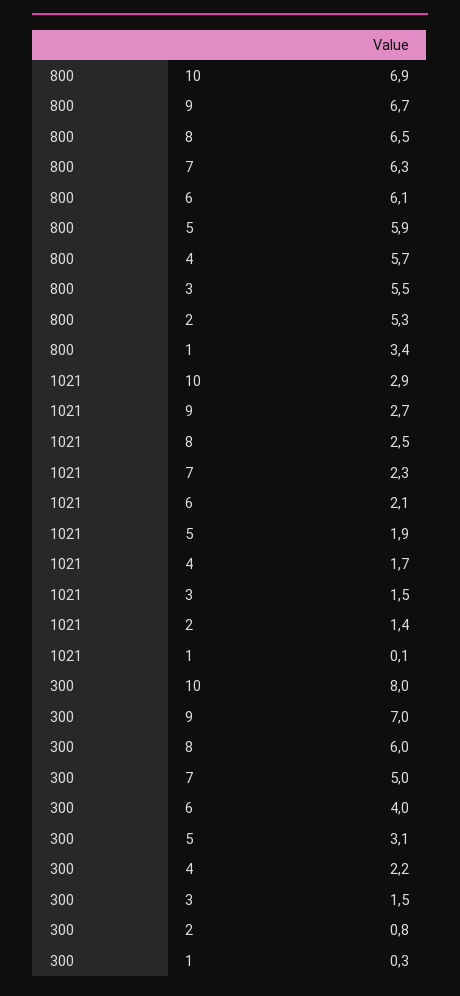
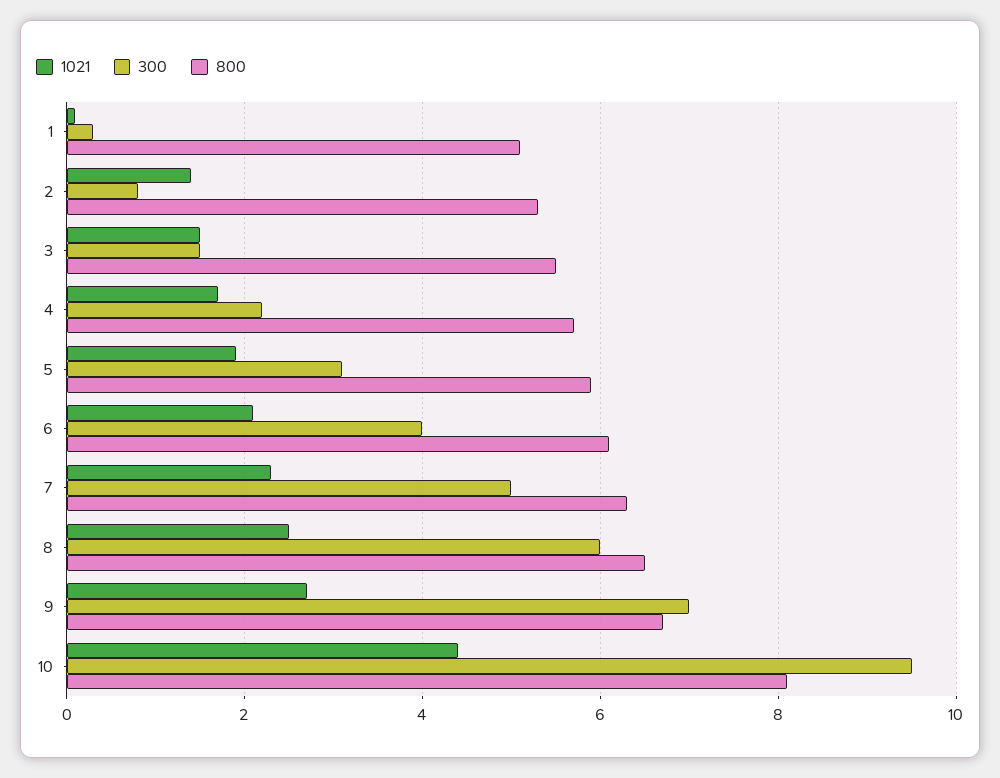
800, 10: 6.9 -> 8
800, 1: 3.4 -> 5
1021, 10: 2.9 -> 4.5
300, 10: 8 -> 9.5

